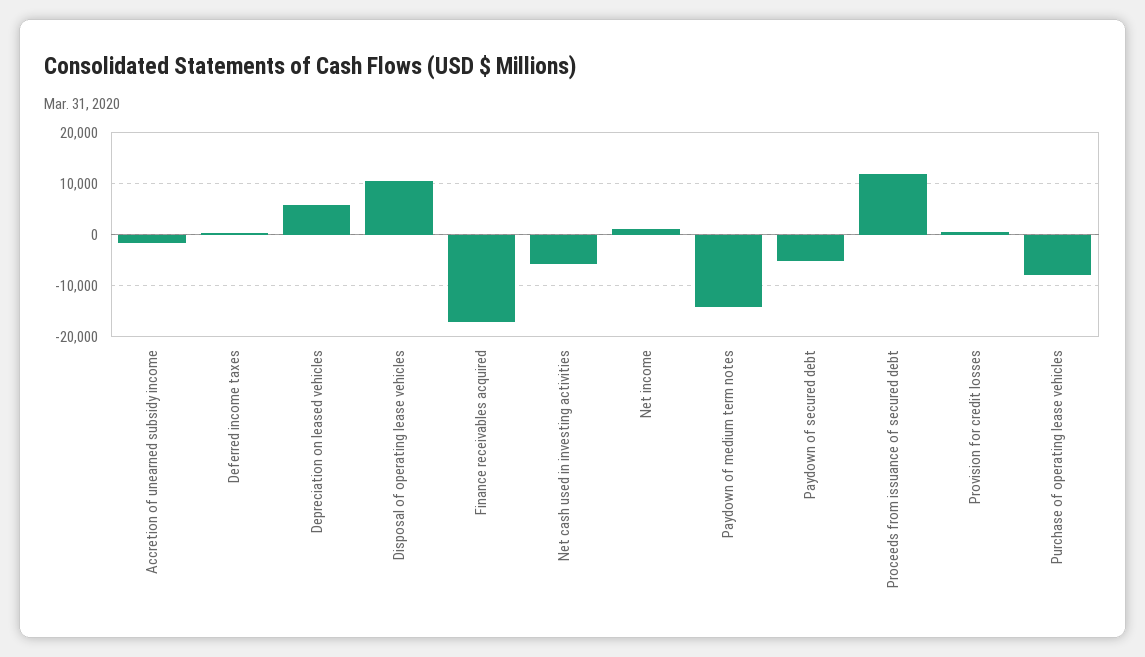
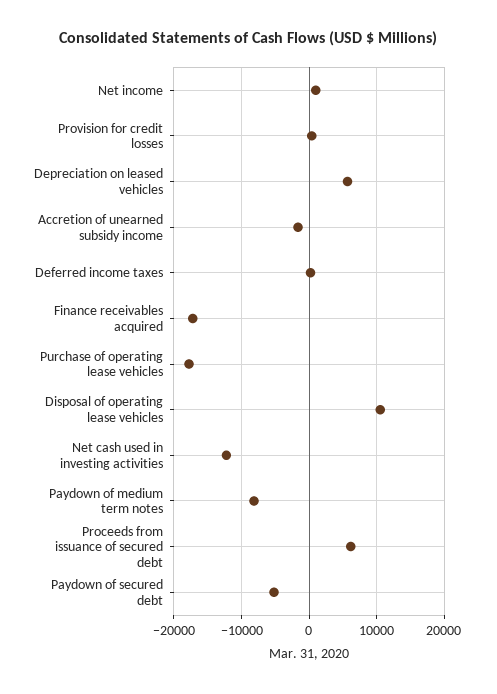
Net cash used in investing activities: -6000 -> -12000
Paydown of medium term notes: -14000 -> -8000
Proceeds from issuance of secured debt: 12000 -> 6000
Purchase of operating lease vehicles: -8000 -> -18000

